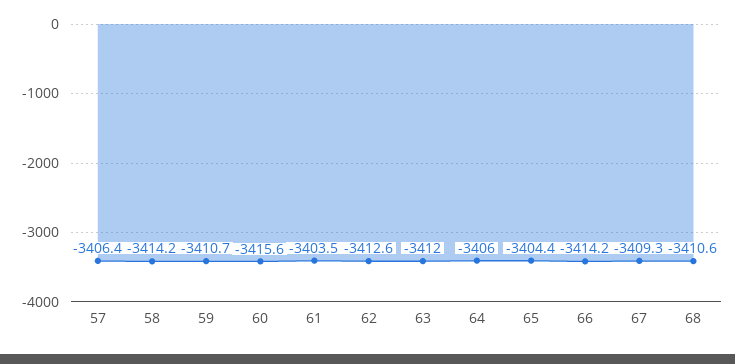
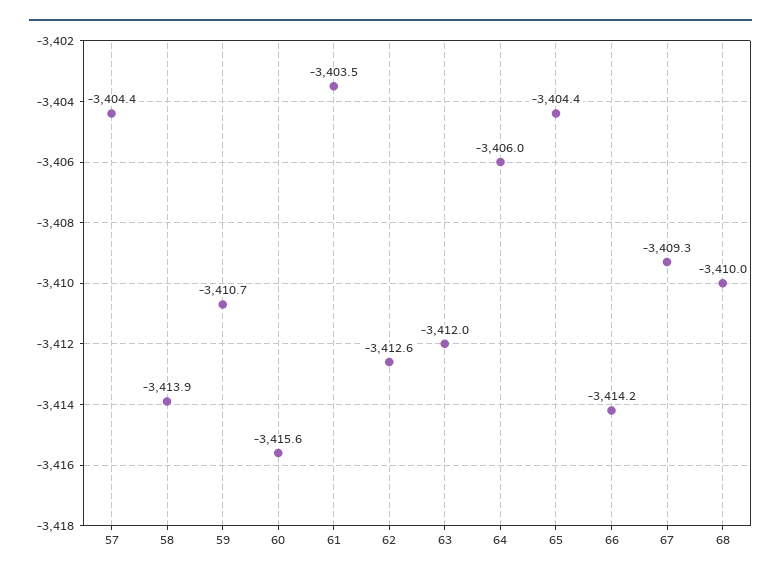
57: -3406.4 -> -3404.4
58: -3414.2 -> -3413.9
68: -3410.6 -> -3410

